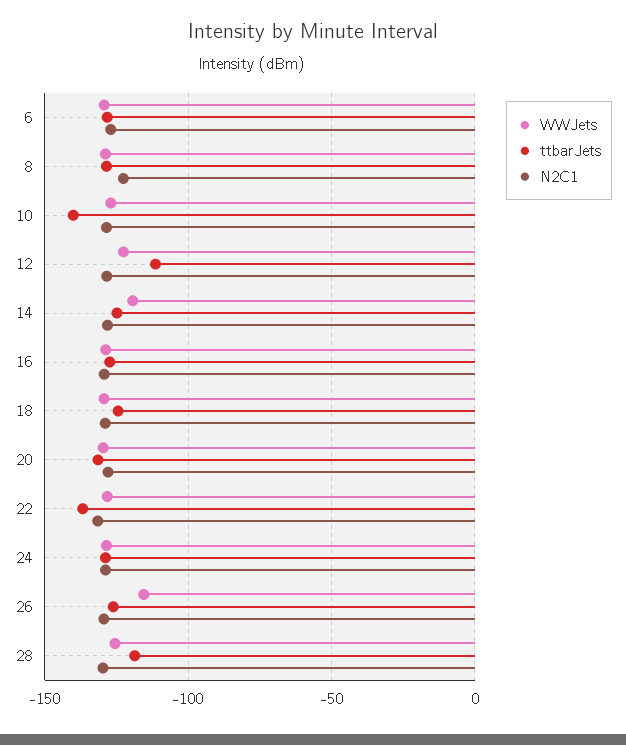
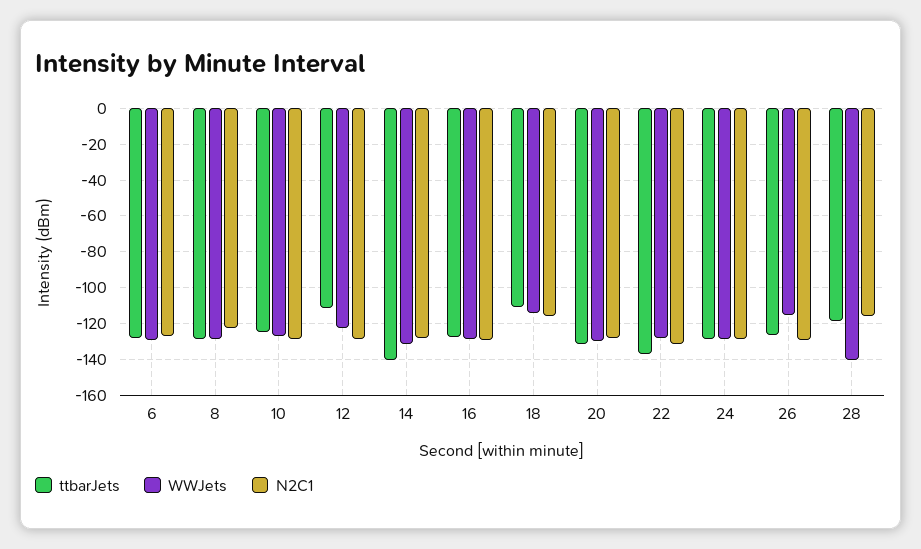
ttbarJets, 10: -140 -> -125
WWJets, 14: -120 -> -130
ttbarJets, 14: -125 -> -140
WWJets, 18: -130 -> -115
ttbarJets, 18: -125 -> -110
N2C1, 18: -130 -> -115
WWJets, 28: -125 -> -140
N2C1, 28: -130 -> -115

